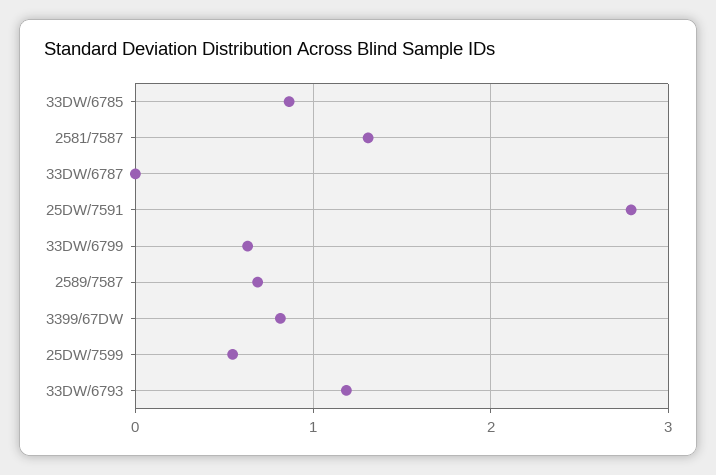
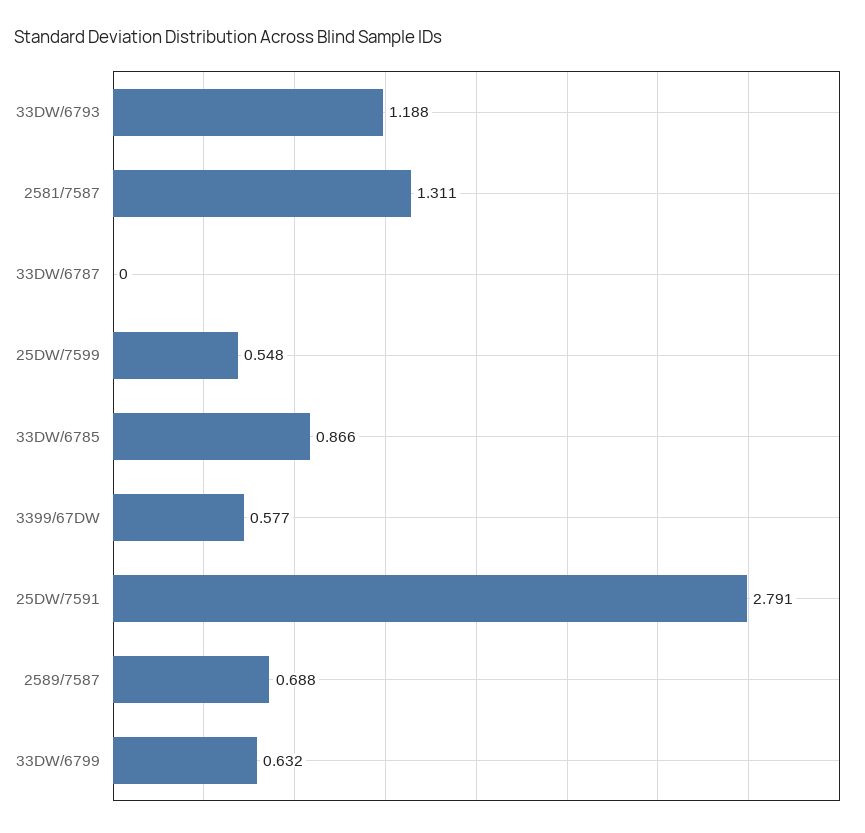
3399/67DW: 0.8 -> 0.577

